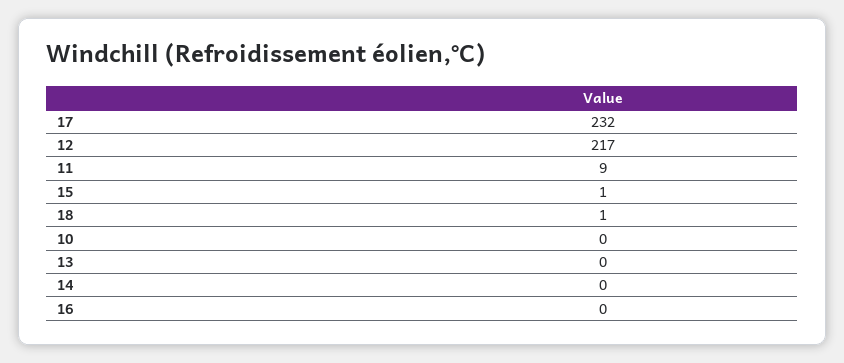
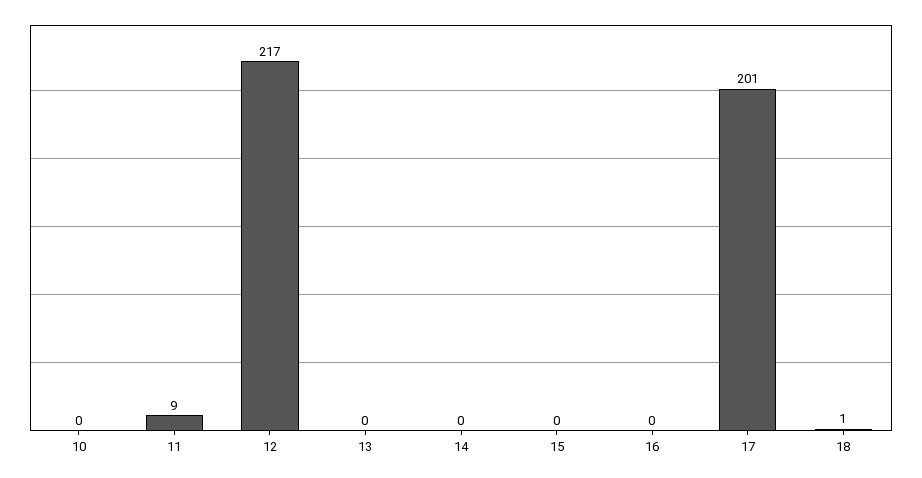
17: 232 -> 201
15: 1 -> 0

